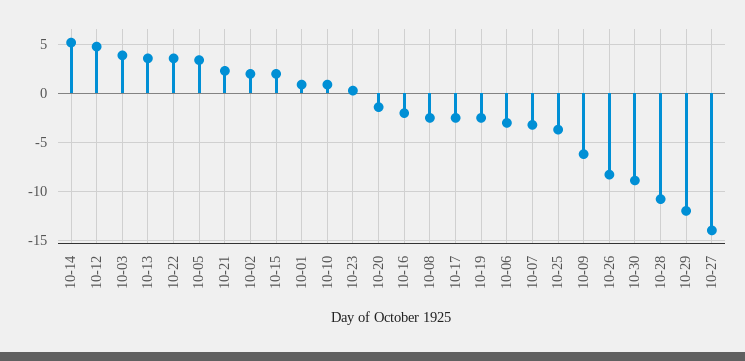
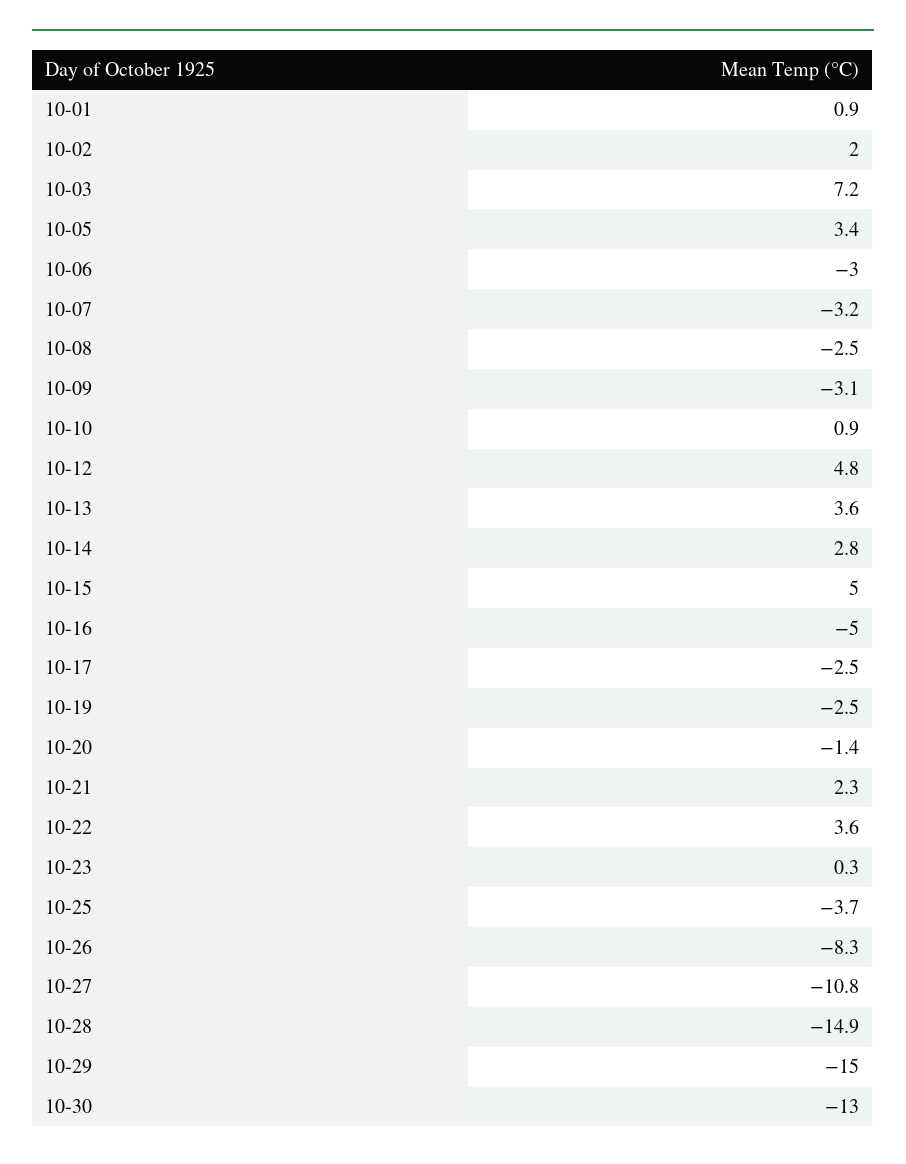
10-14: 5 -> 2.8
10-03: 4 -> 7.2
10-15: 2 -> 5
10-16: -2 -> -5
10-09: -6 -> -3.1
10-30: -9 -> -13
10-28: -11 -> -14.9
10-29: -12 -> -15
10-27: -14 -> -10.8

